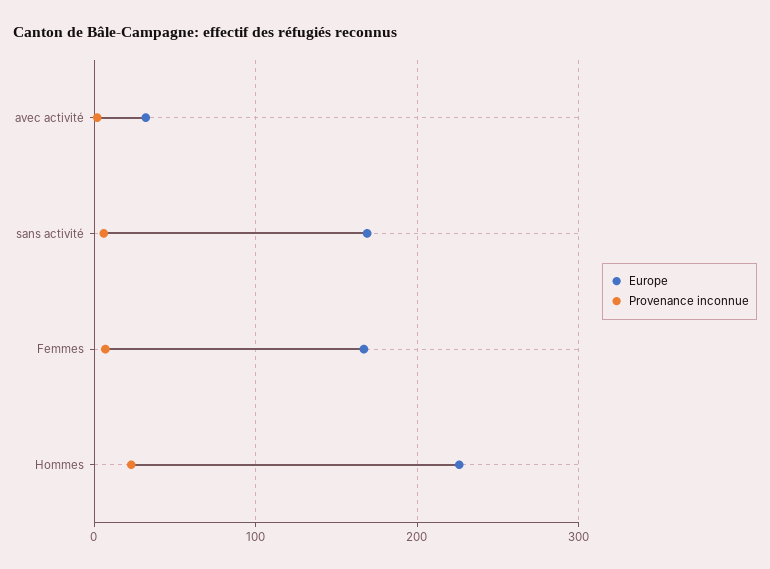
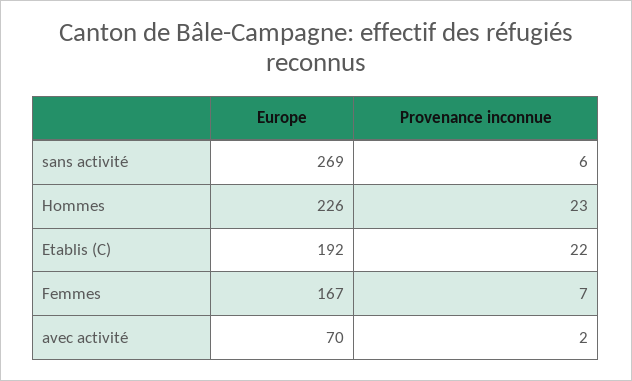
Europe, avec activité: 30 -> 70
Europe, sans activité: 170 -> 269
Europe, Etablis (C): none -> 192
Provenance inconnue, Etablis (C): none -> 22

